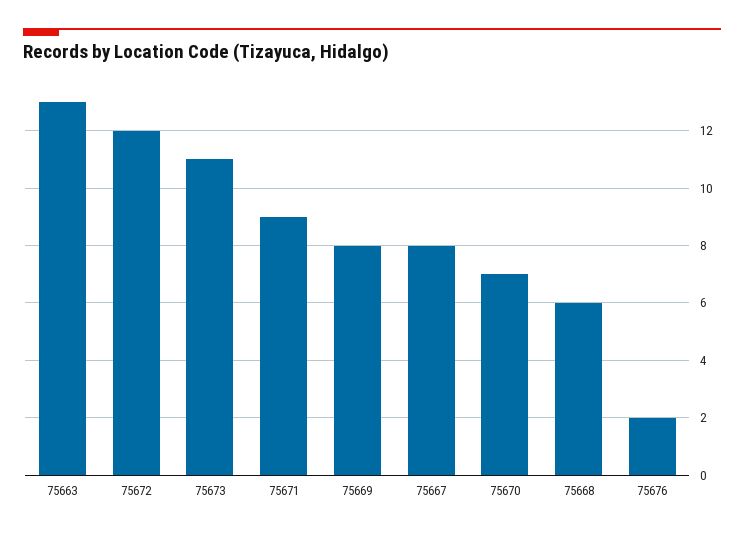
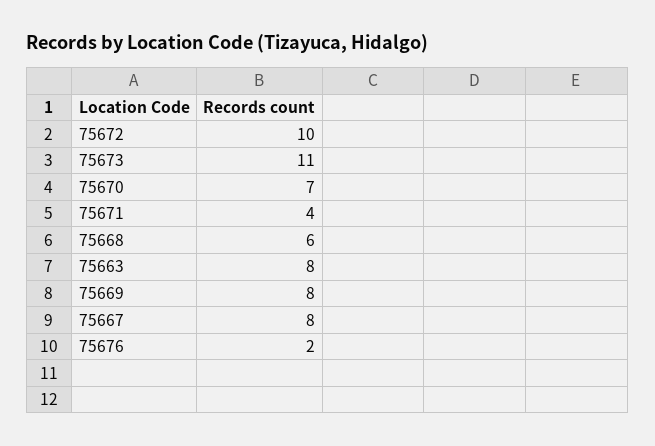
75663: 13 -> 8
75672: 12 -> 10
75671: 9 -> 4

